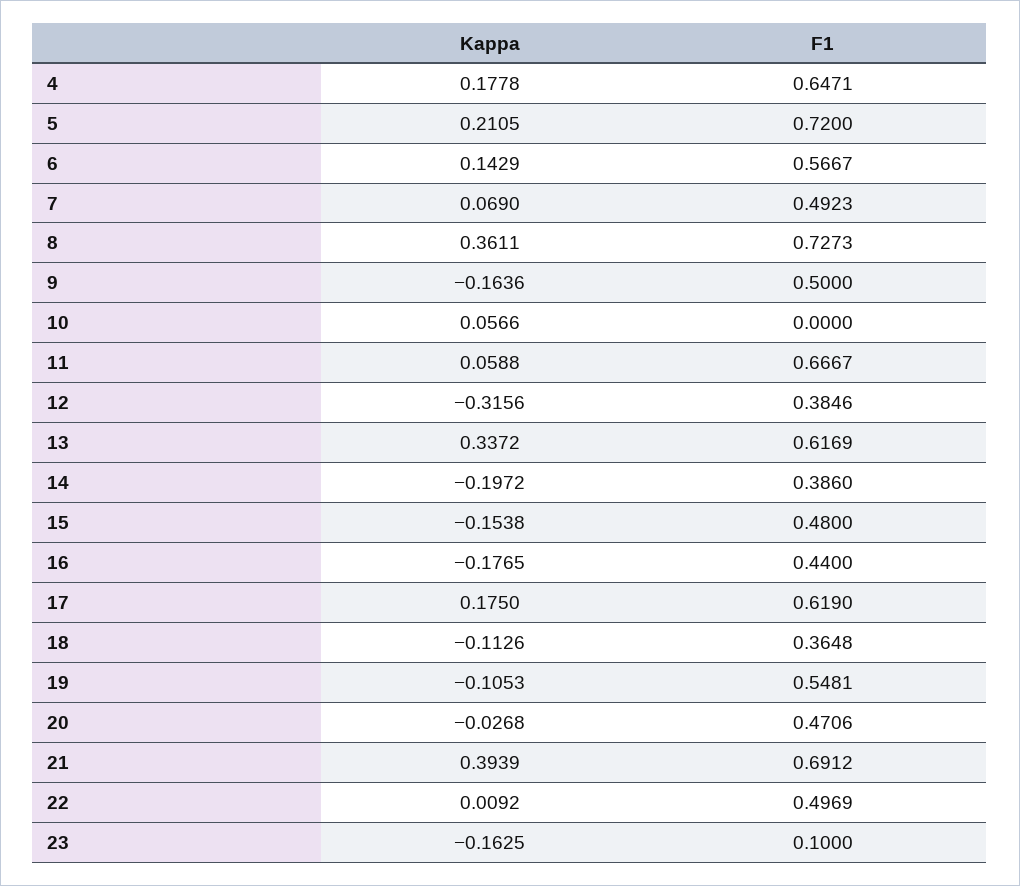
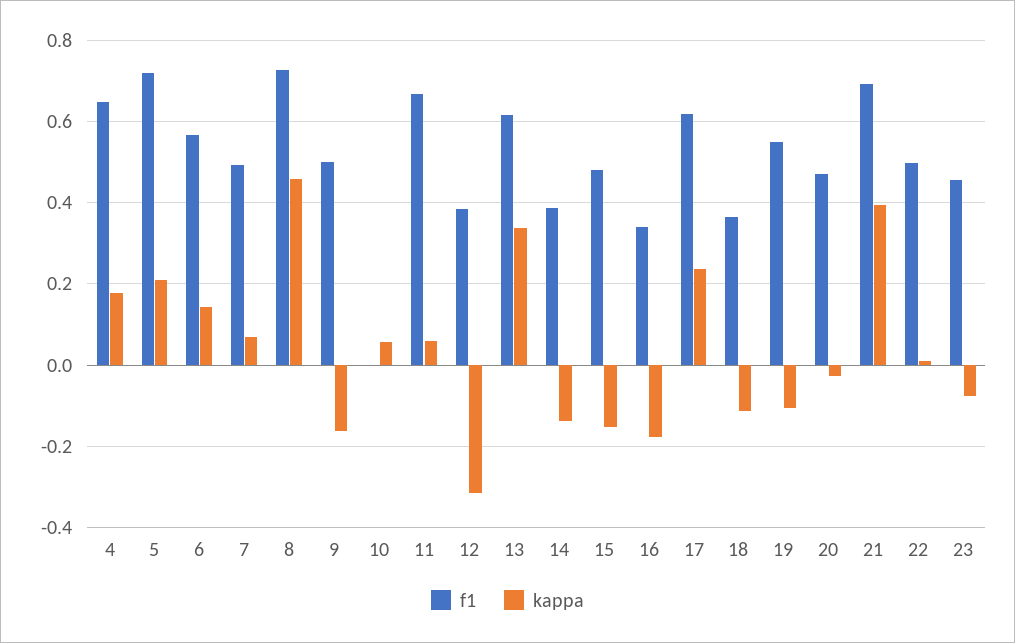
Kappa, 8: 0.3611 -> 0.46
Kappa, 14: -0.1972 -> -0.14
F1, 16: 0.44 -> 0.34
Kappa, 17: 0.175 -> 0.24
Kappa, 23: -0.1625 -> -0.08
F1, 23: 0.1 -> 0.46

